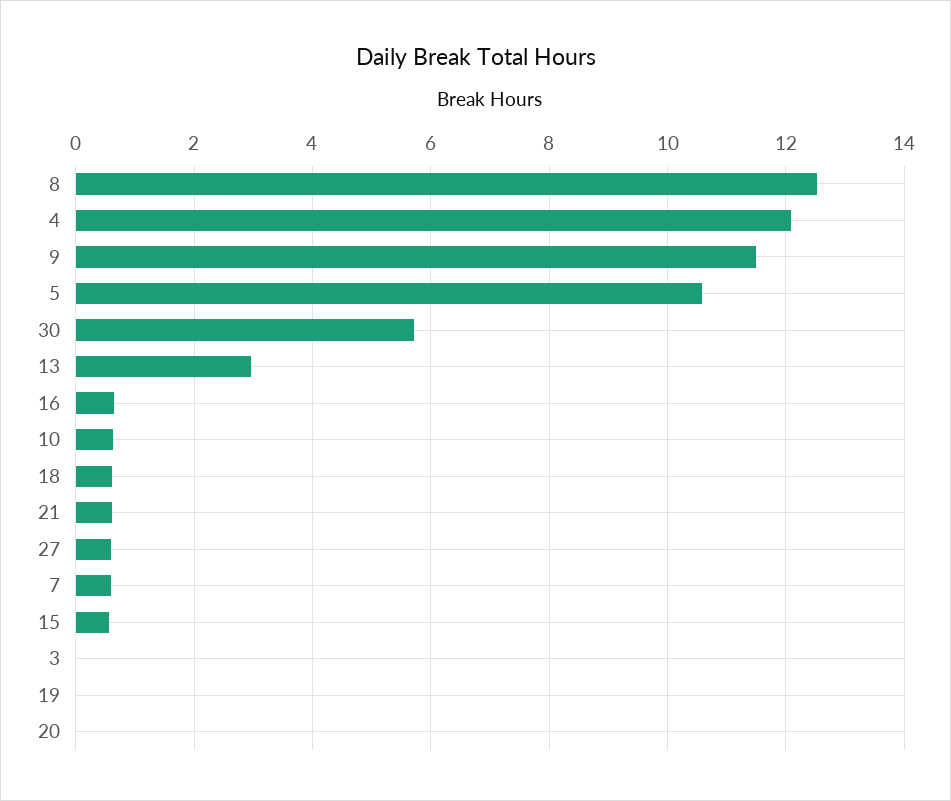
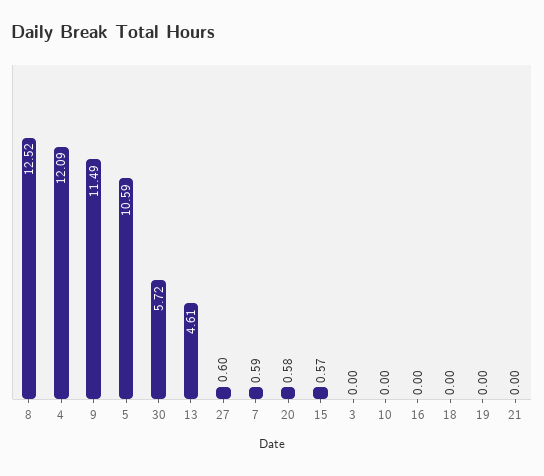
13: 3 -> 4.61
16: 0.6 -> 0
10: 0.6 -> 0
18: 0.6 -> 0
21: 0.6 -> 0
20: 0 -> 0.58

